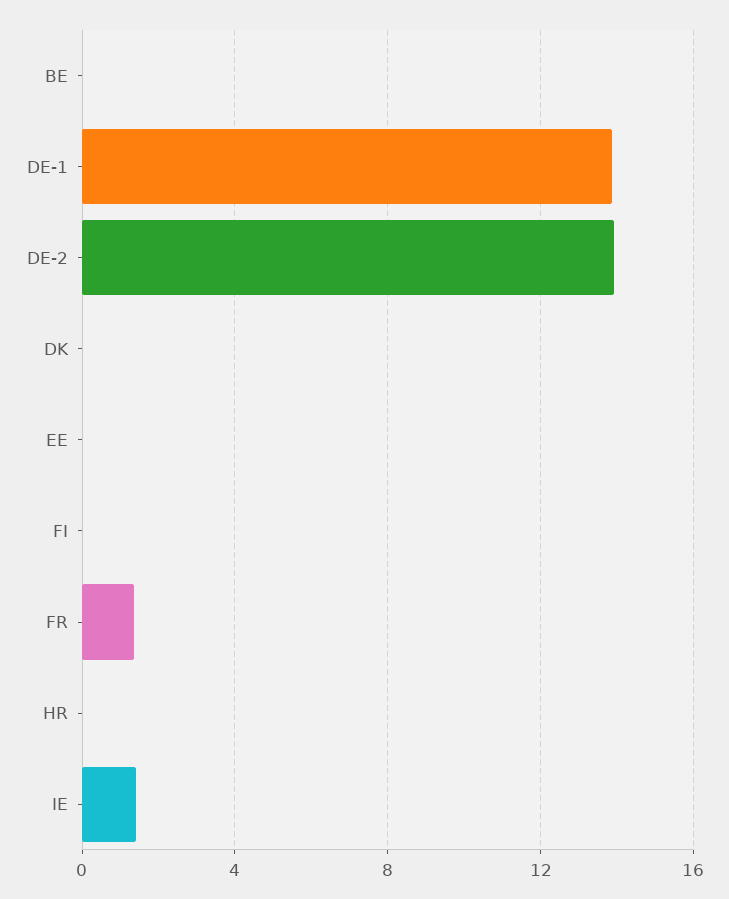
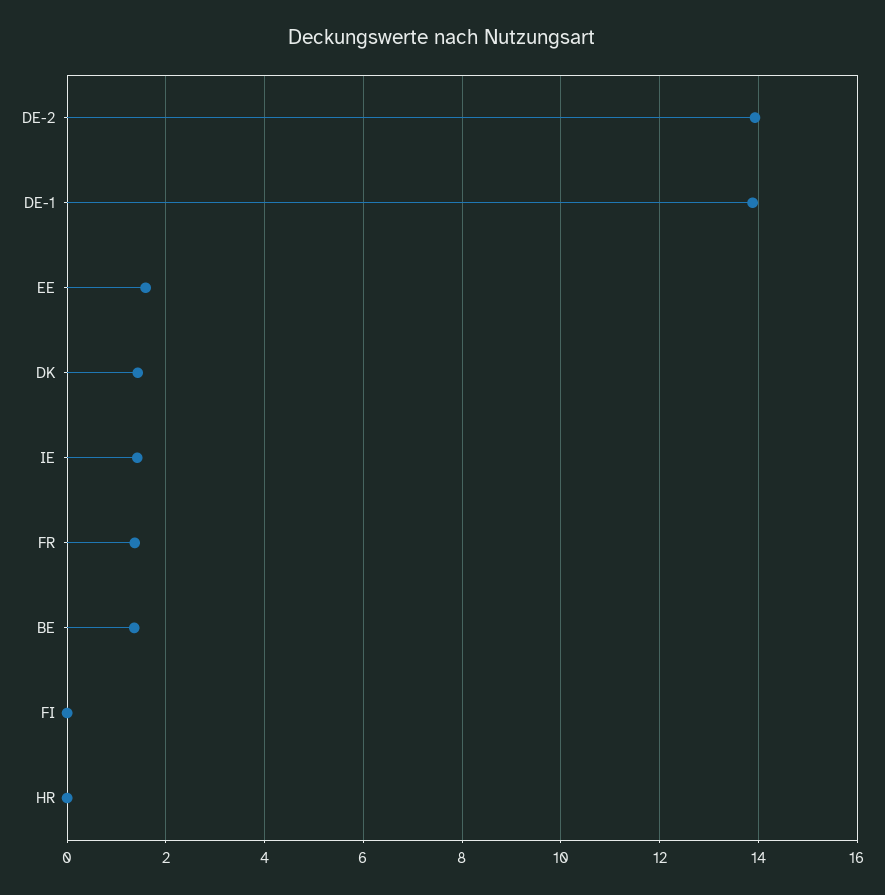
BE: 0 -> 1.4
DK: 0 -> 1.4
EE: 0 -> 1.6

